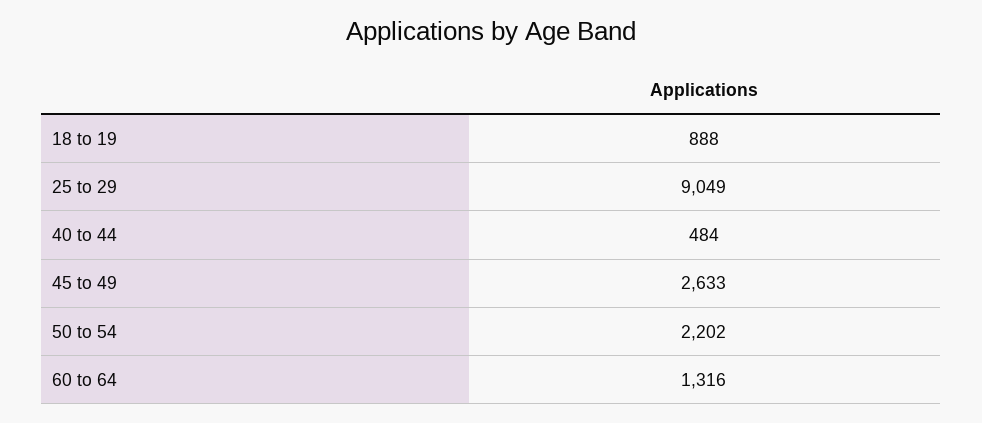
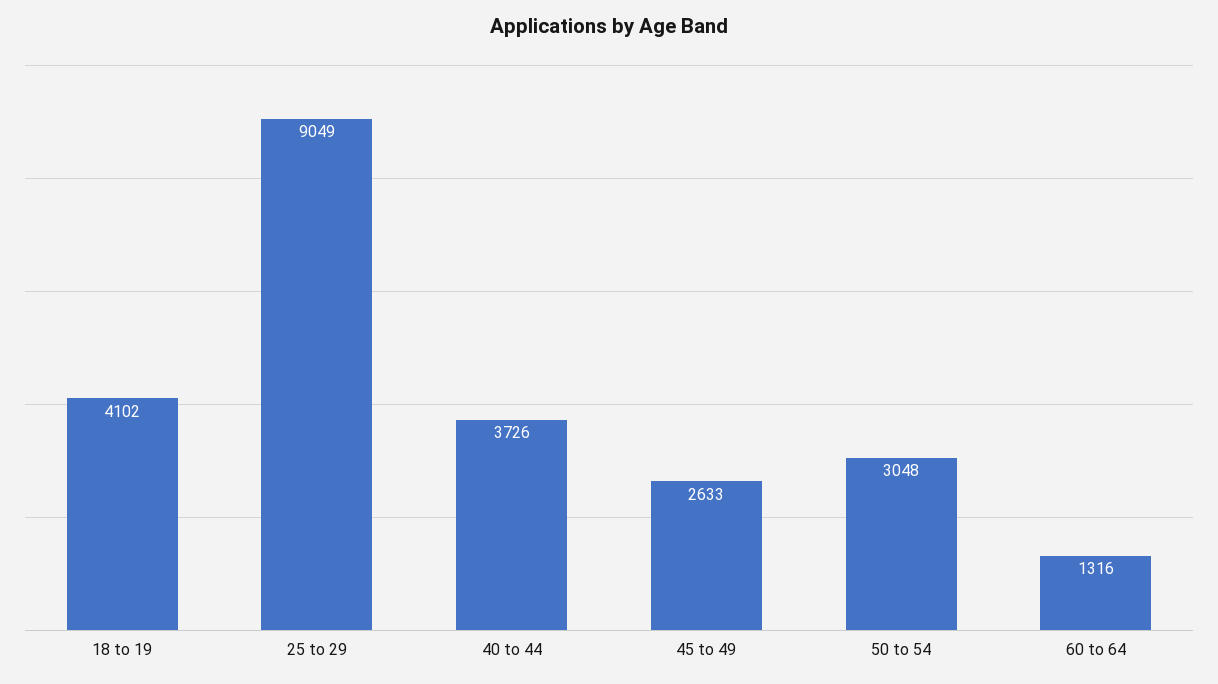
18 to 19: 888 -> 4102
40 to 44: 484 -> 3726
50 to 54: 2202 -> 3048

